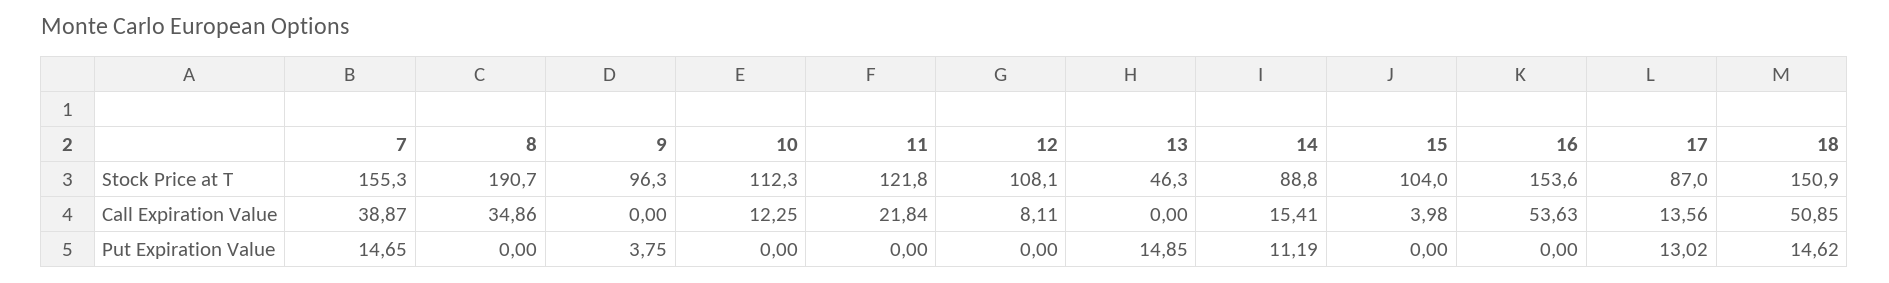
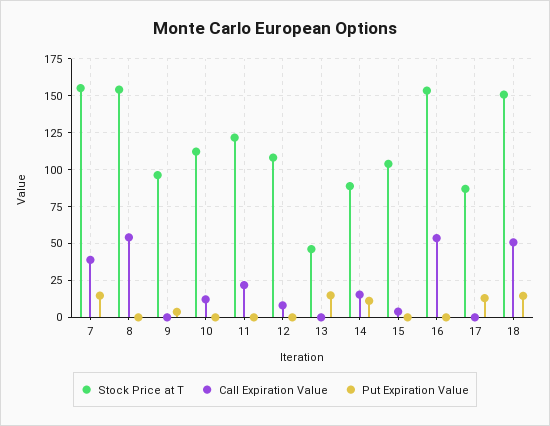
Stock Price at T, 8: 190.7 -> 155
Call Expiration Value, 8: 34.86 -> 55
Call Expiration Value, 17: 13.56 -> 0

